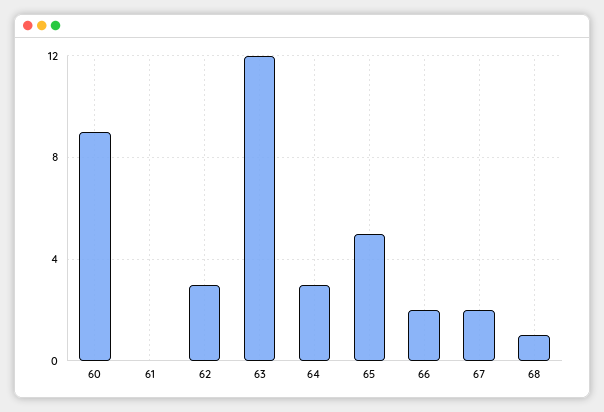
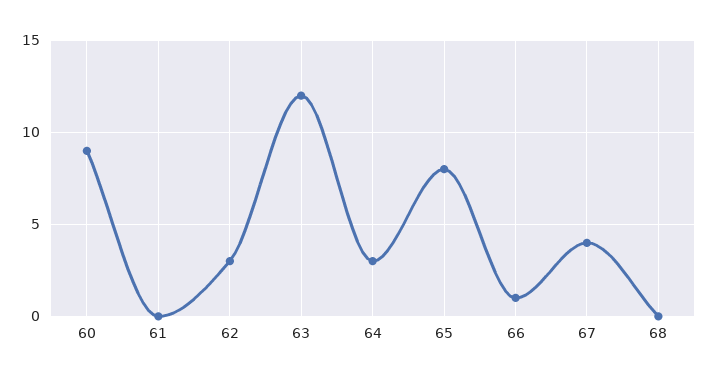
65: 5 -> 8
66: 2 -> 1
67: 2 -> 4
68: 1 -> 0

